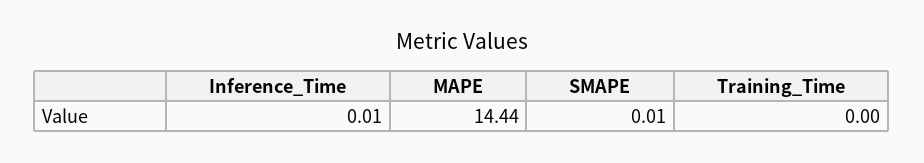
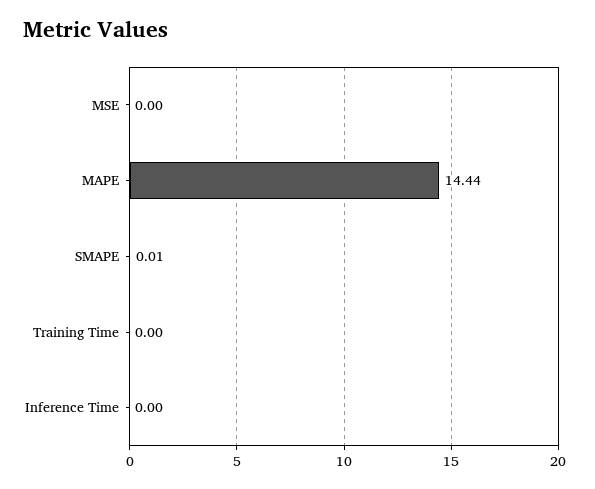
Inference_Time: 0.01 -> 0
MSE: none -> 0

